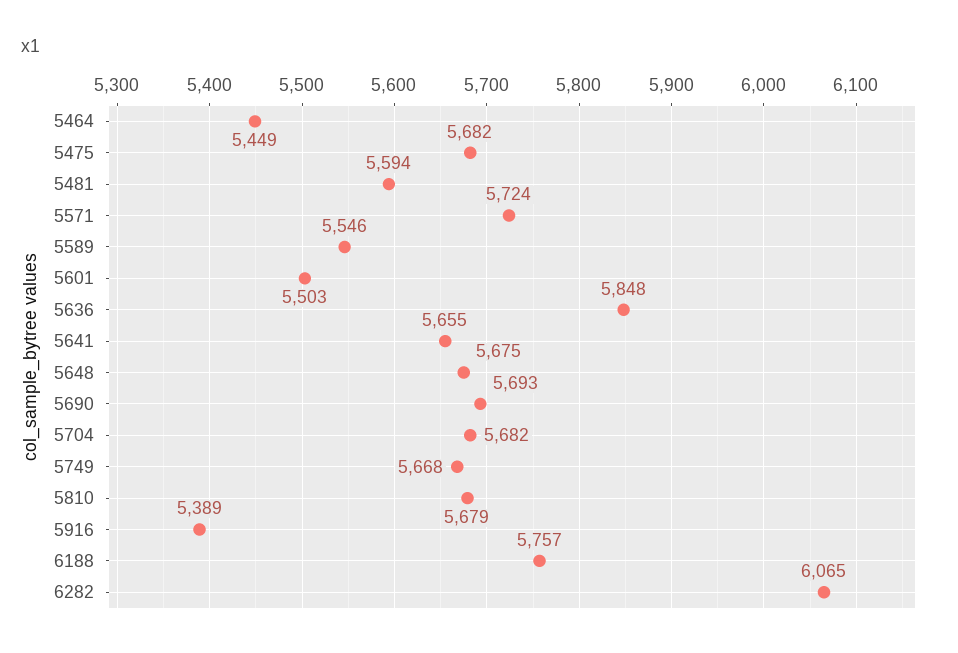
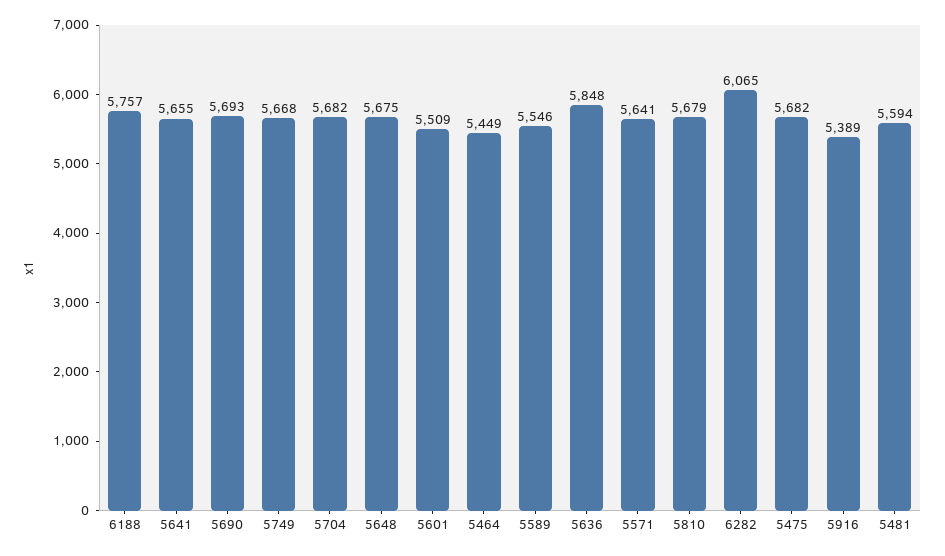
5571: 5724 -> 5641
5601: 5503 -> 5509

